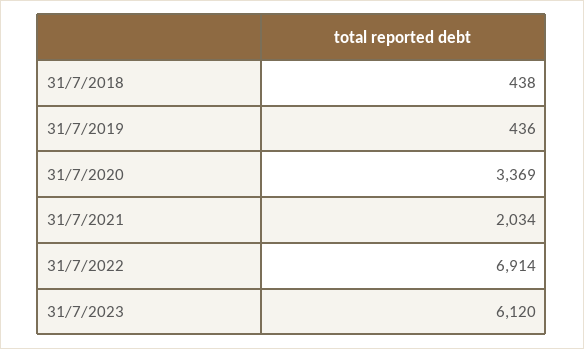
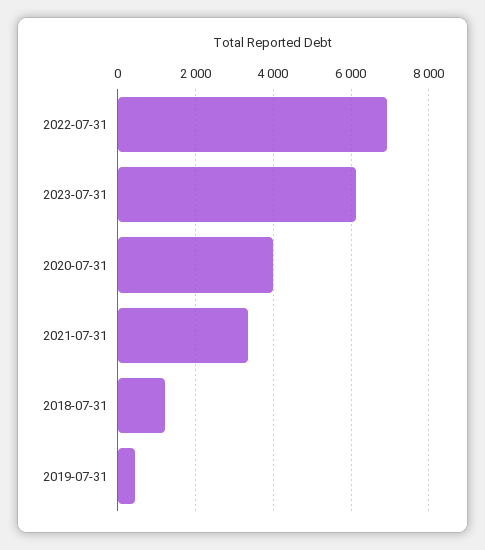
31/7/2018: 438 -> 1200
31/7/2020: 3369 -> 4000
31/7/2021: 2034 -> 3400

